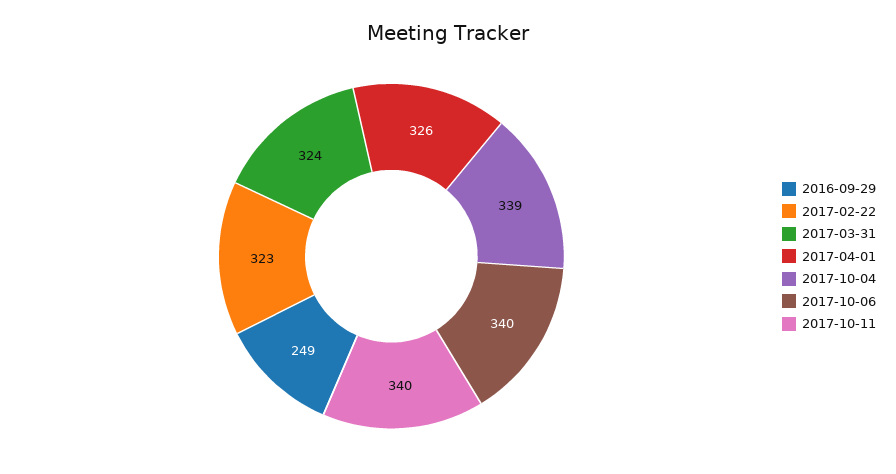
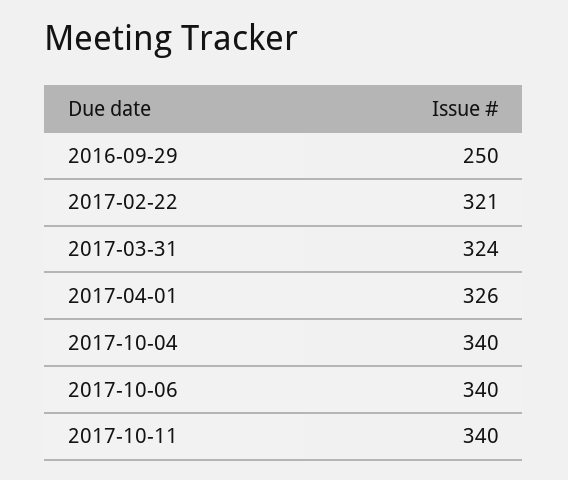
2016-09-29: 249 -> 250
2017-02-22: 323 -> 321
2017-10-04: 339 -> 340

